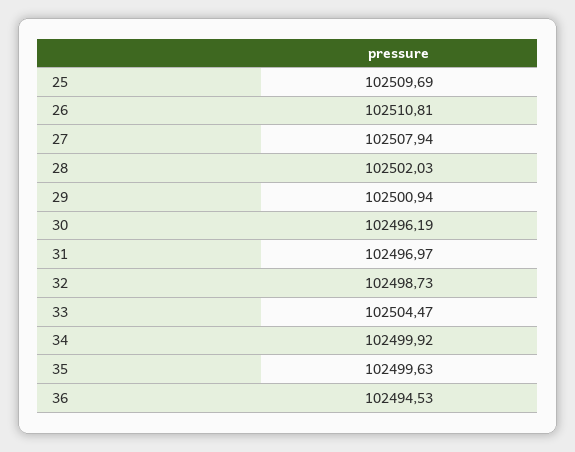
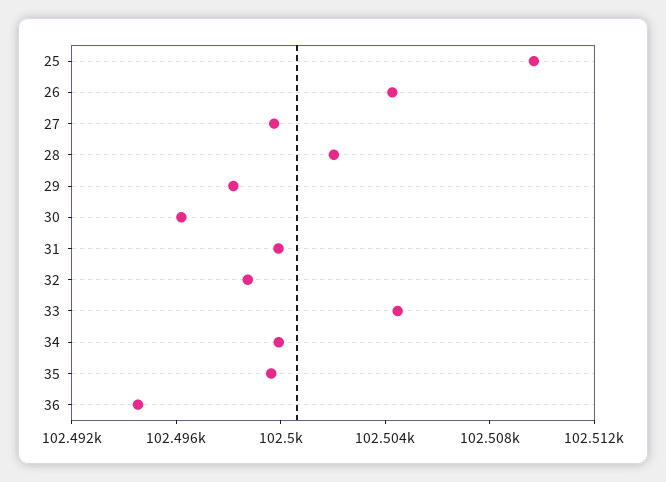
26: 102510.81 -> 102504
27: 102507.94 -> 102500
29: 102500.94 -> 102498
31: 102496.97 -> 102500

